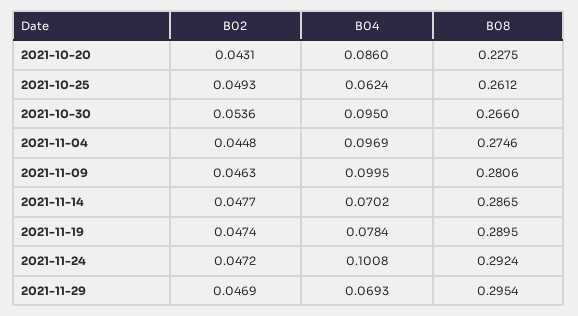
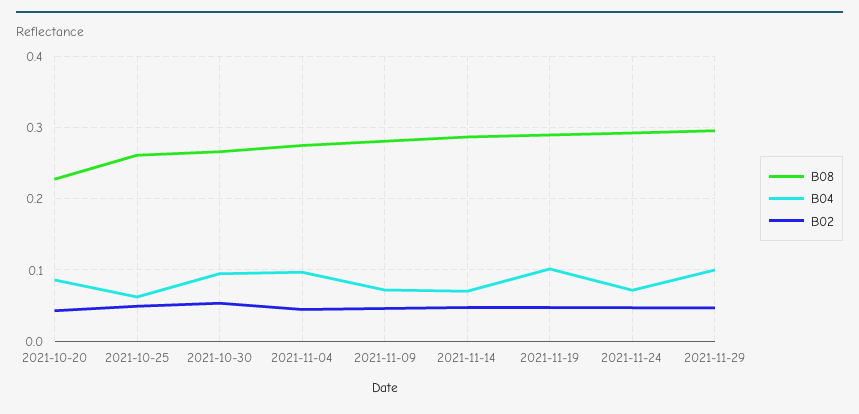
B04, 2021-11-09: 0.0995 -> 0.07
B04, 2021-11-19: 0.0784 -> 0.1
B04, 2021-11-24: 0.1008 -> 0.07
B04, 2021-11-29: 0.0693 -> 0.1

